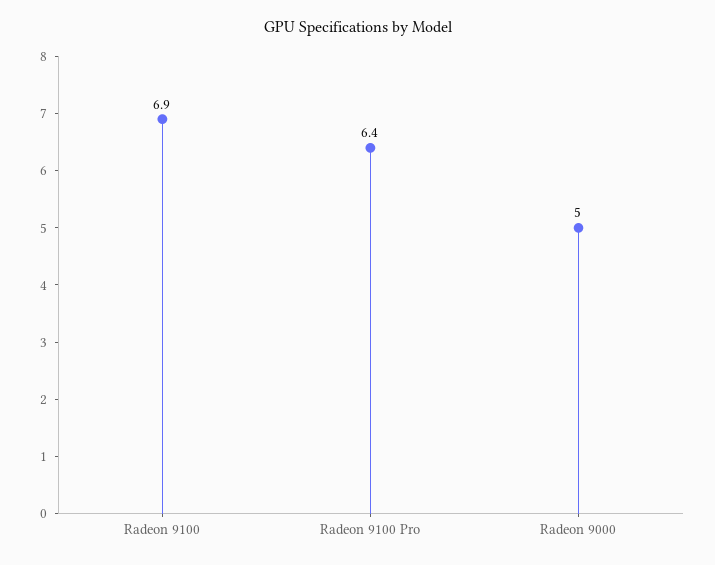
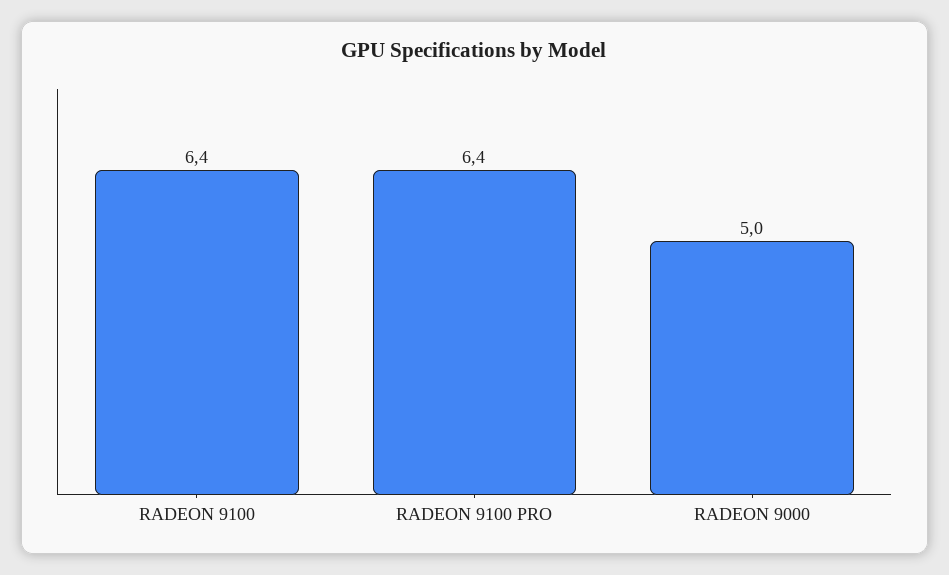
Radeon 9100: 6.9 -> 6.4

